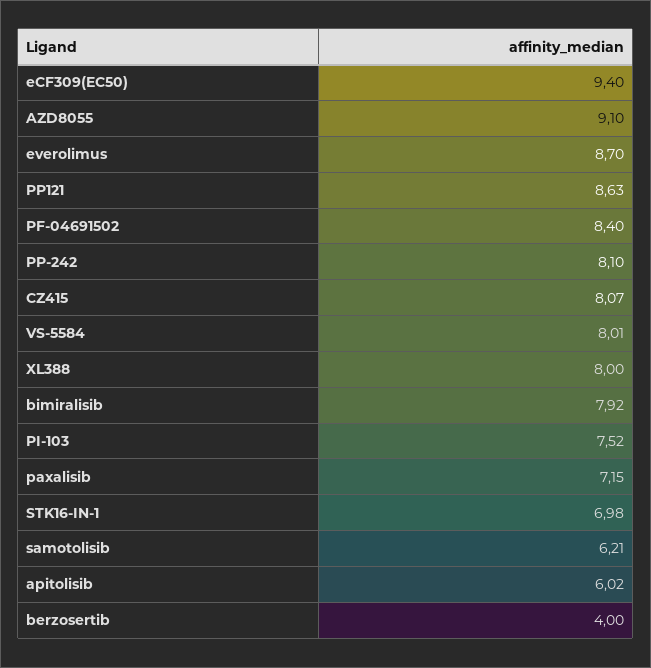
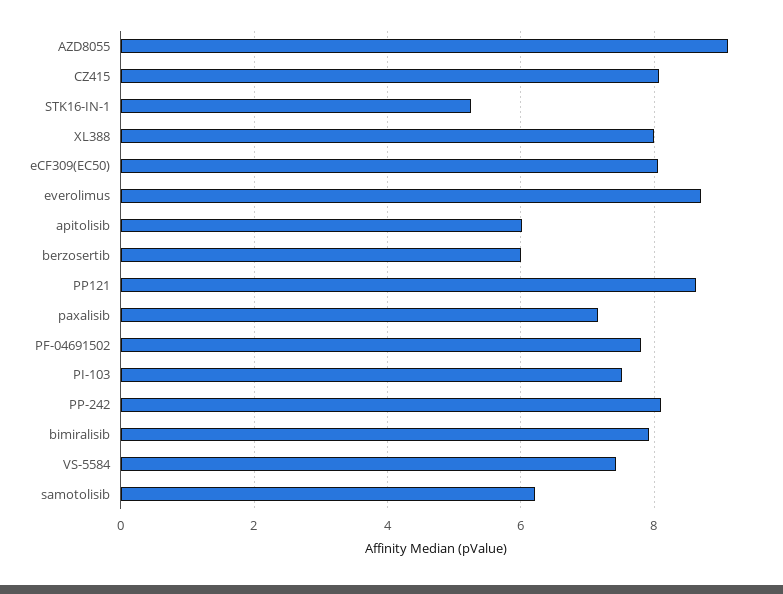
eCF309(EC50): 9.4 -> 8
PF-04691502: 8.4 -> 7.8
VS-5584: 8.01 -> 7.4
STK16-IN-1: 6.98 -> 5.2
berzosertib: 4 -> 6

